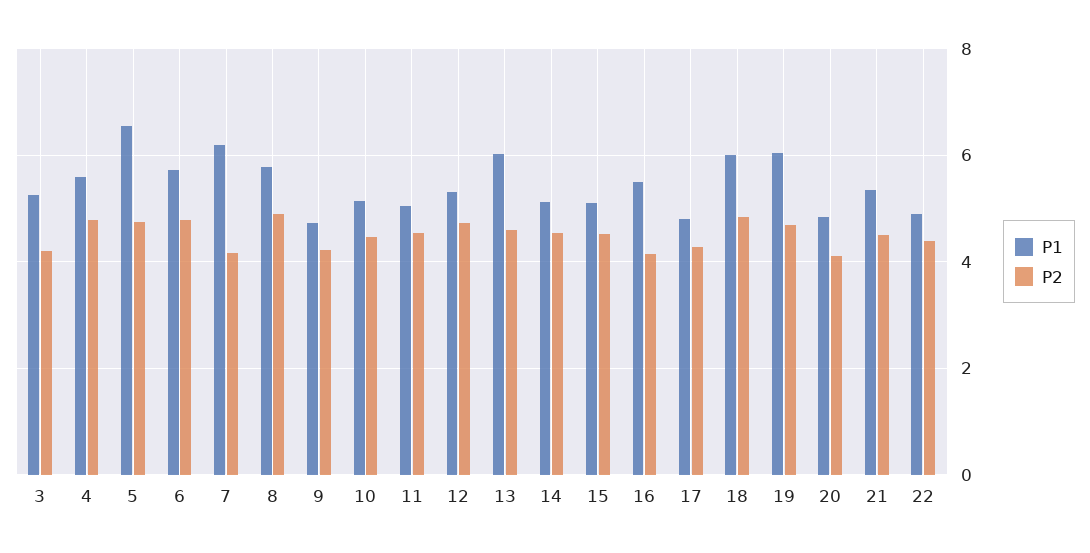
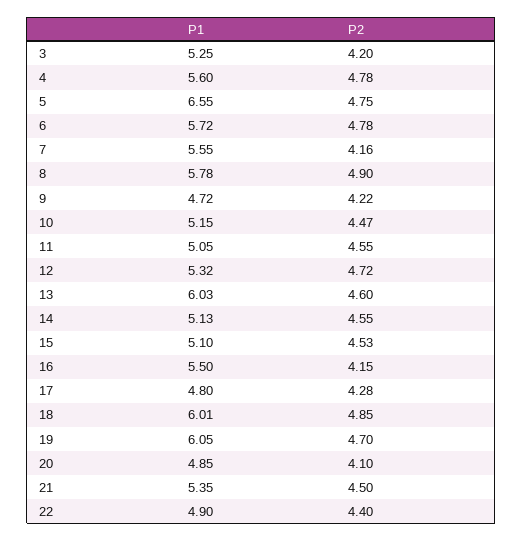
P1, 7: 6.2 -> 5.55

